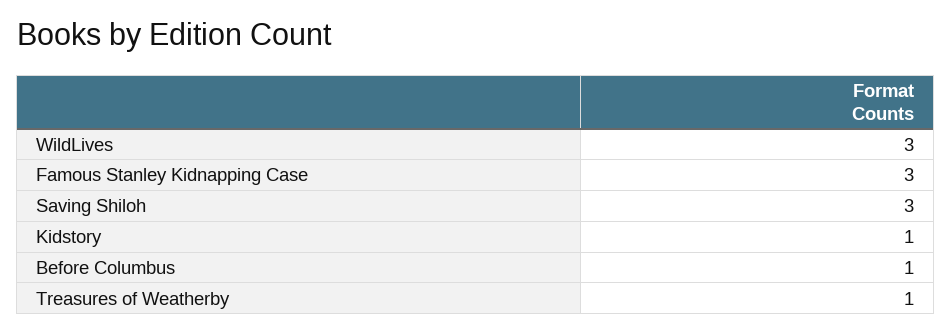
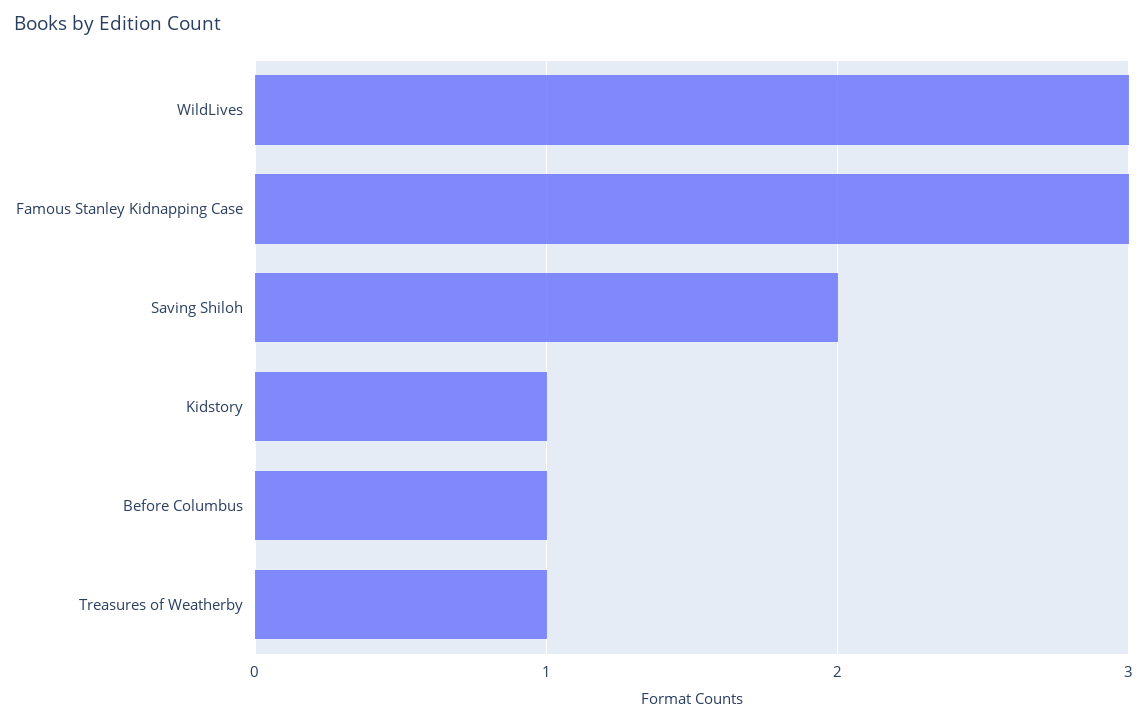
Saving Shiloh: 3 -> 2

